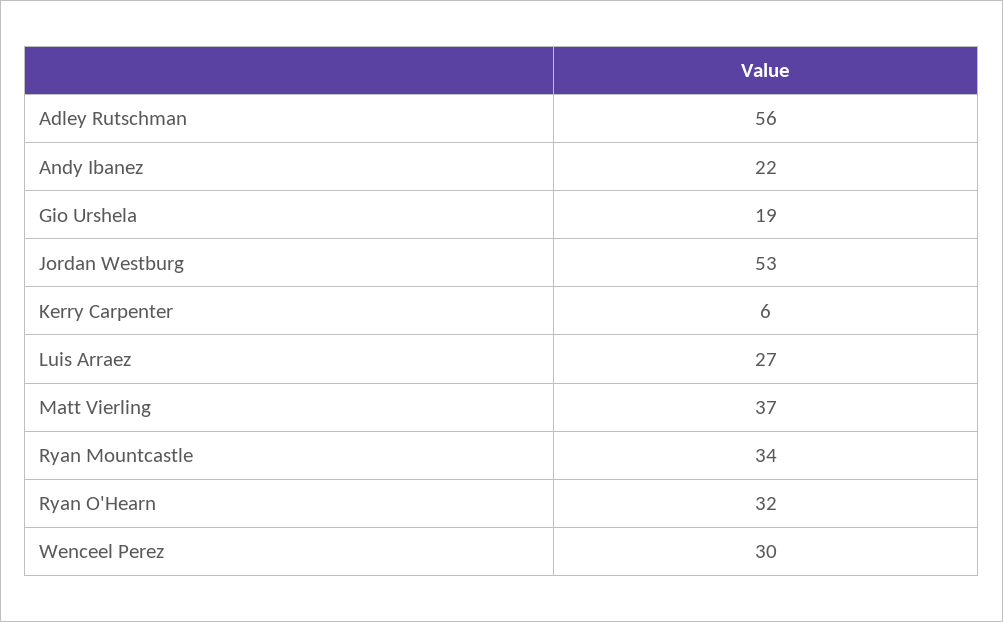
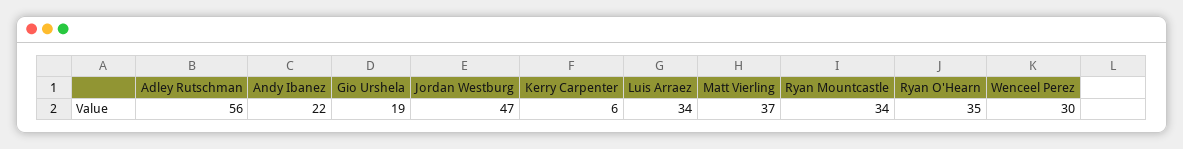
Jordan Westburg: 53 -> 47
Luis Arraez: 27 -> 34
Ryan O'Hearn: 32 -> 35

